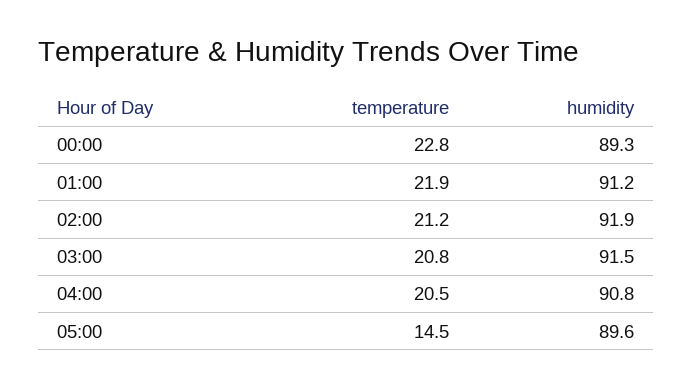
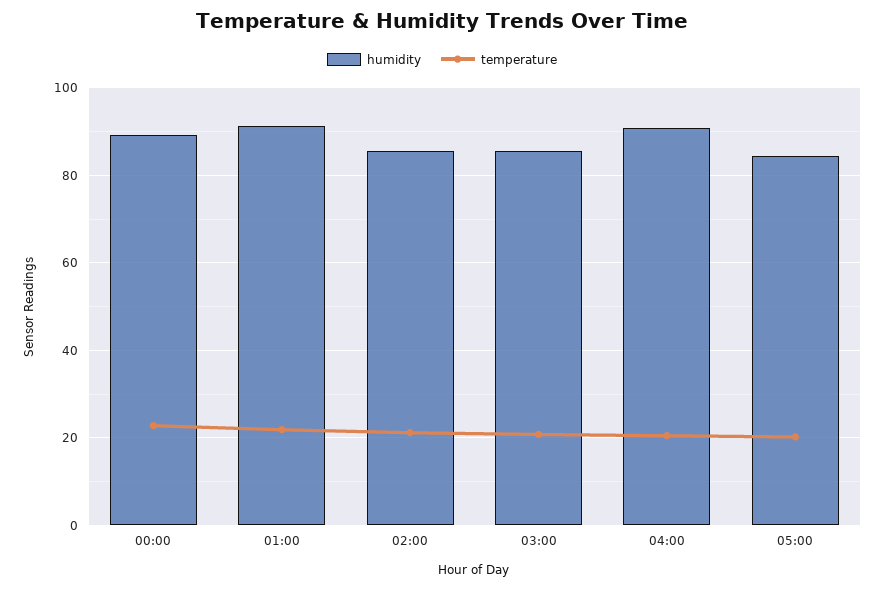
humidity, 02:00: 91.9 -> 86
humidity, 03:00: 91.5 -> 86
temperature, 05:00: 14.5 -> 20
humidity, 05:00: 89.6 -> 84

